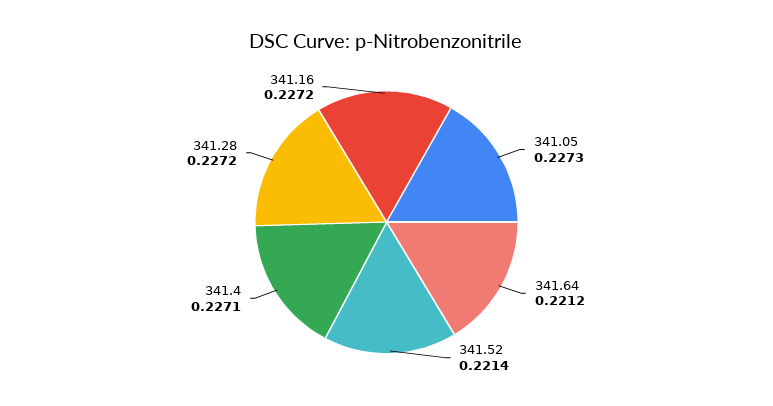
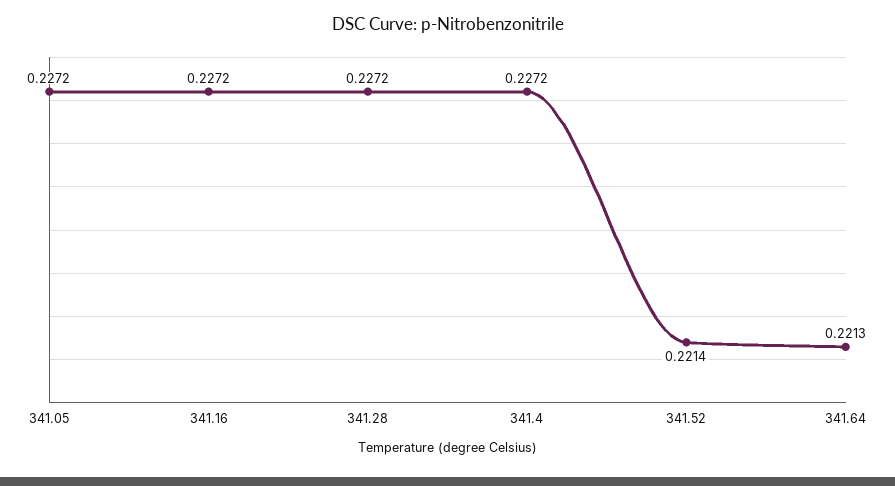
341.05: 0.2273 -> 0.2272
341.64: 0.2212 -> 0.2213
341.4: 0.2271 -> 0.2272

